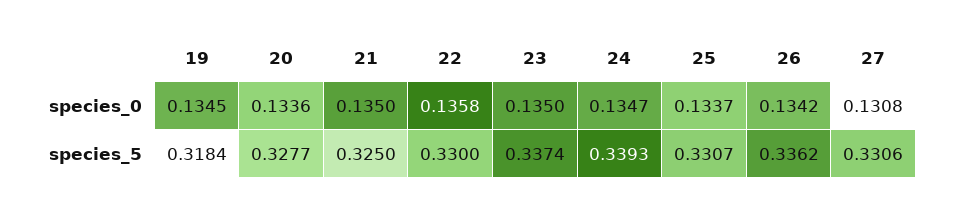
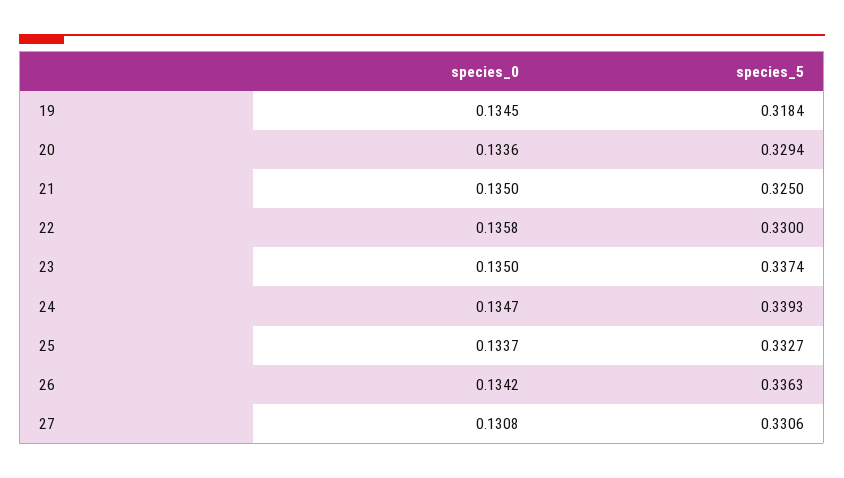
20, species_5: 0.3277 -> 0.3294
25, species_5: 0.3307 -> 0.3327
26, species_5: 0.3362 -> 0.3363

